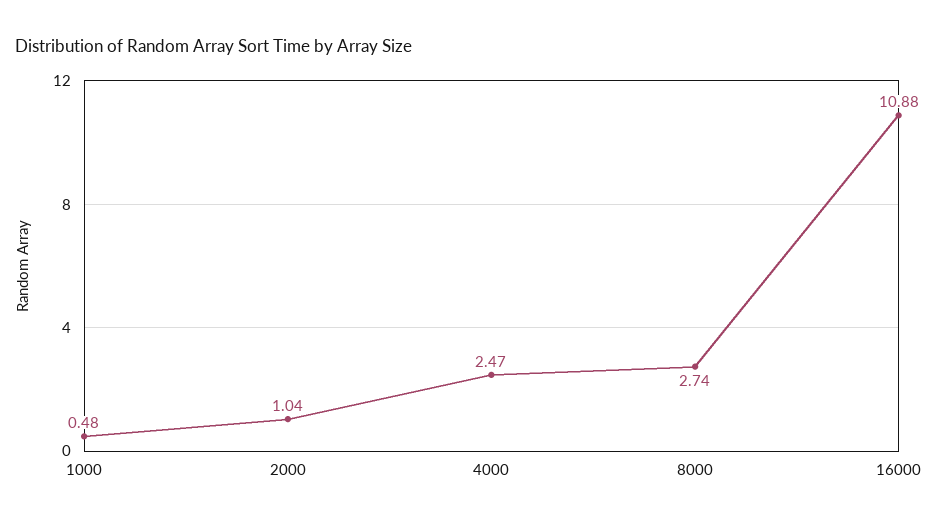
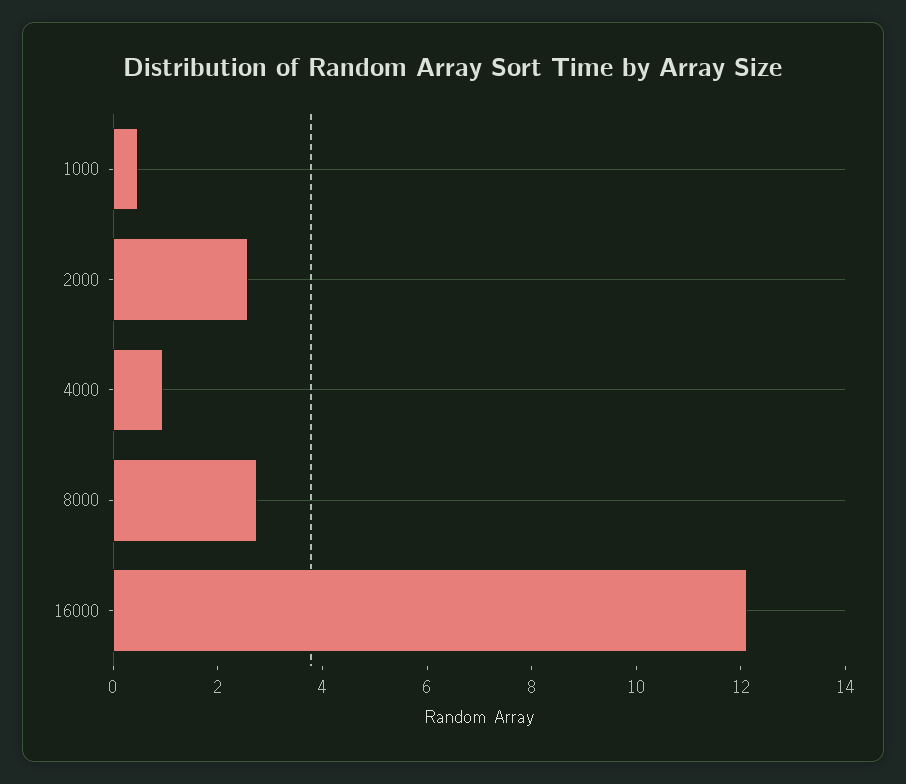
2000: 1.04 -> 2.5
4000: 2.47 -> 1
16000: 10.88 -> 12

